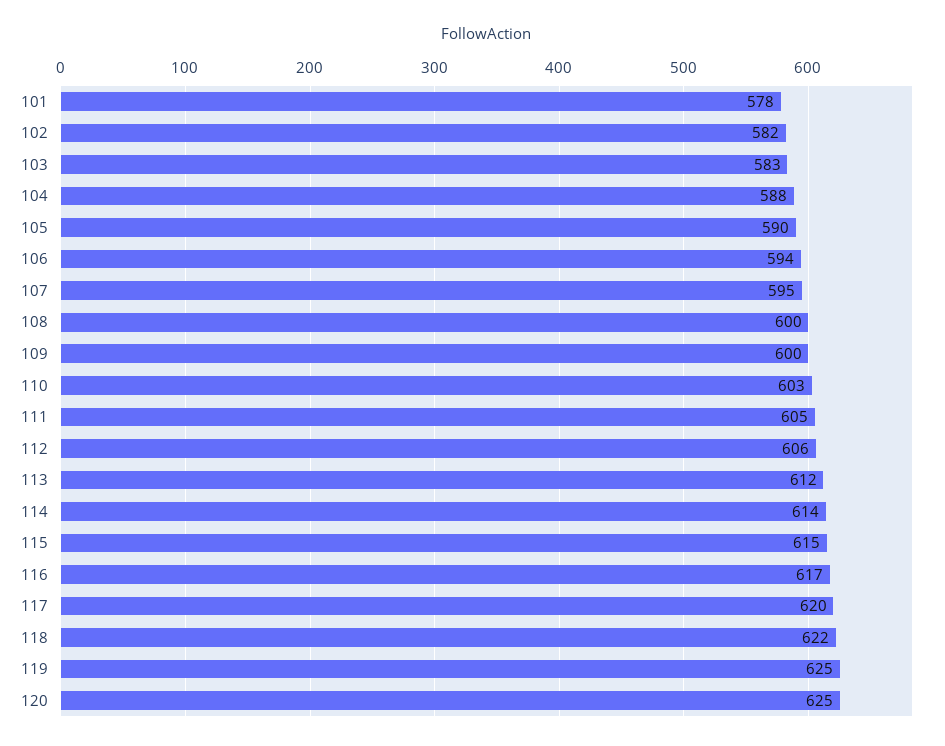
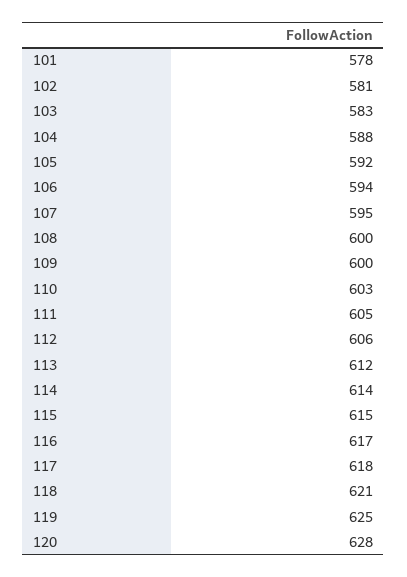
102: 582 -> 581
105: 590 -> 592
117: 620 -> 618
118: 622 -> 621
120: 625 -> 628

